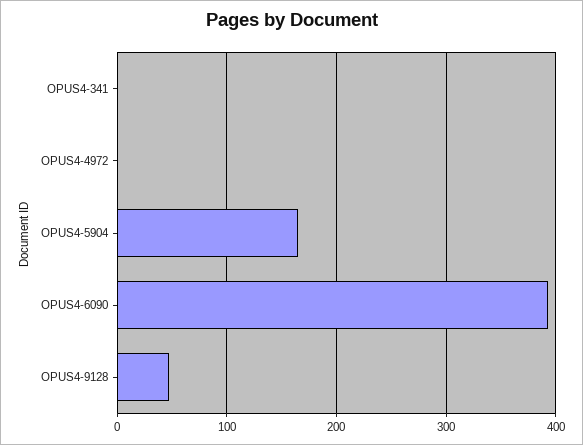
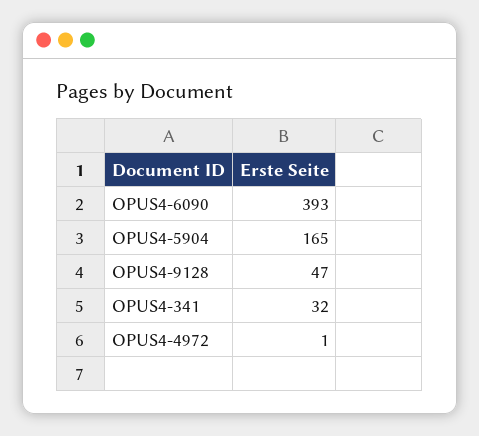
OPUS4-341: 0 -> 32

